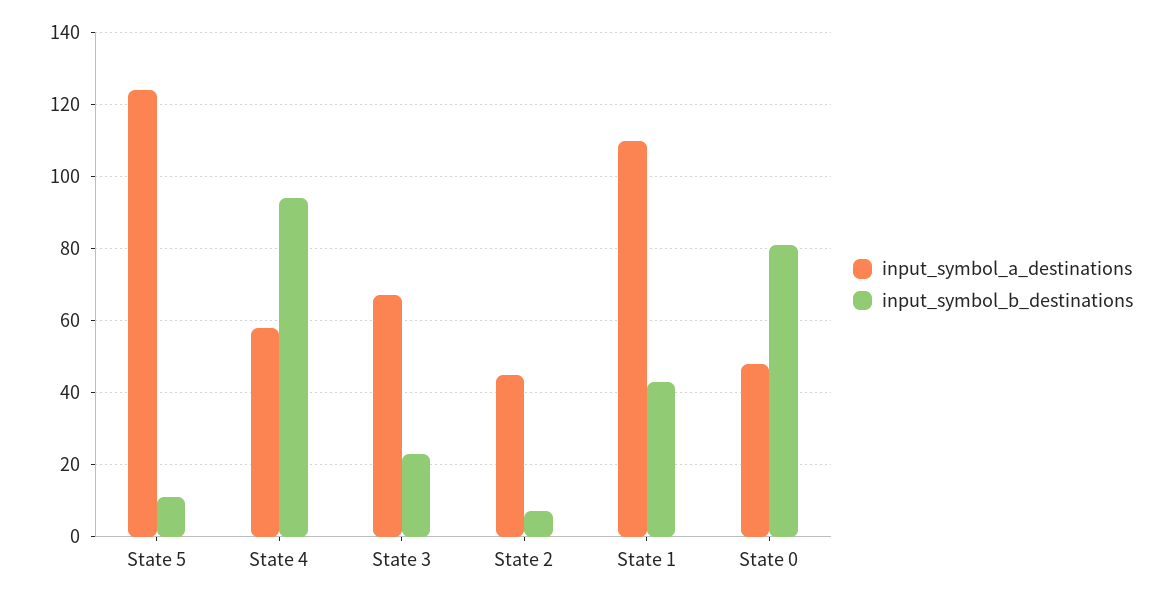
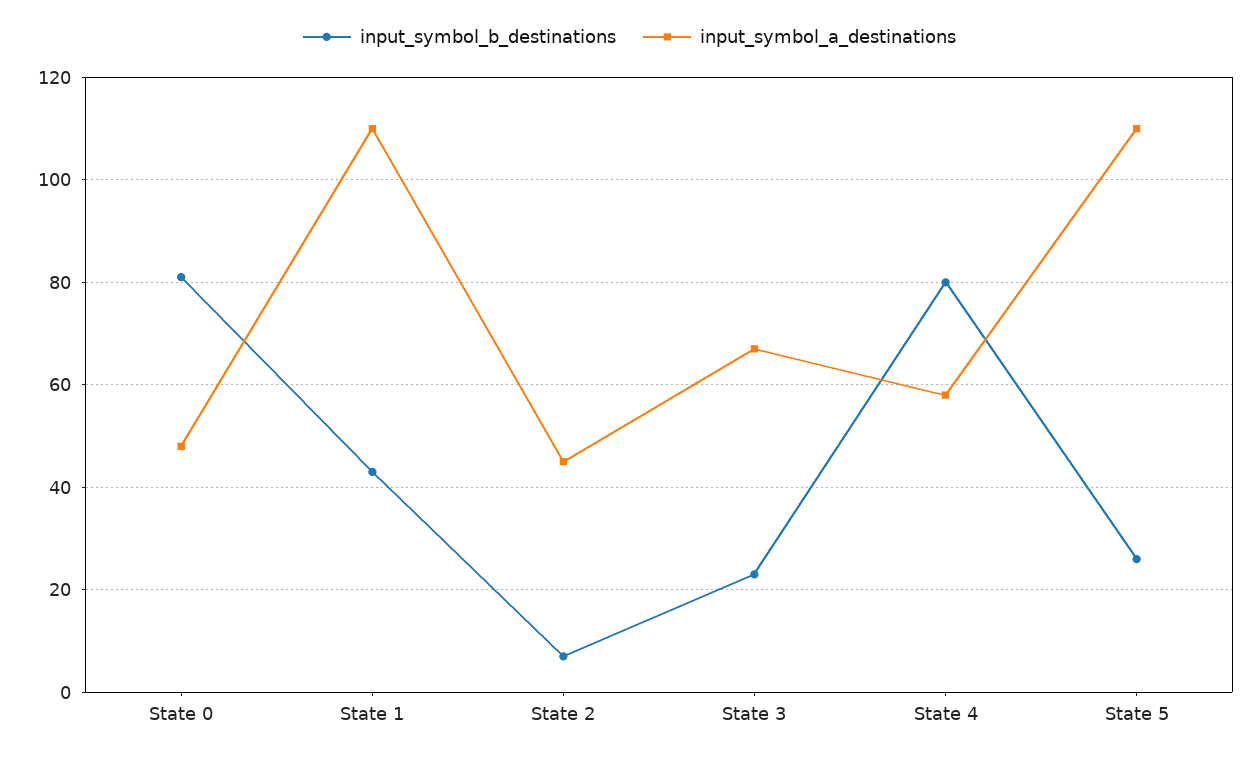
input_symbol_a_destinations, State 5: 125 -> 110
input_symbol_b_destinations, State 5: 10 -> 25
input_symbol_b_destinations, State 4: 95 -> 80

